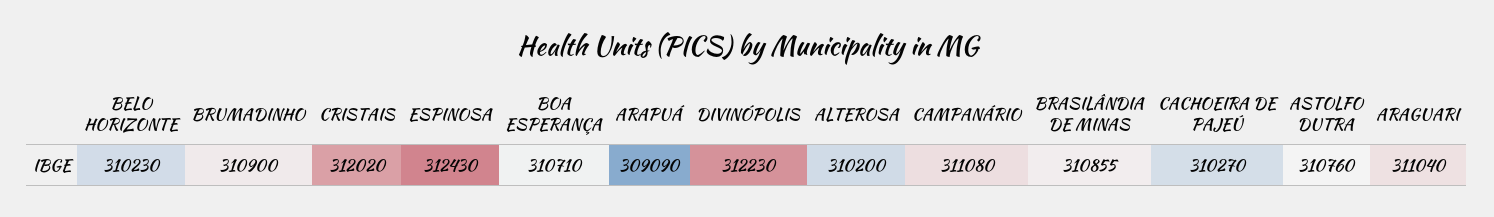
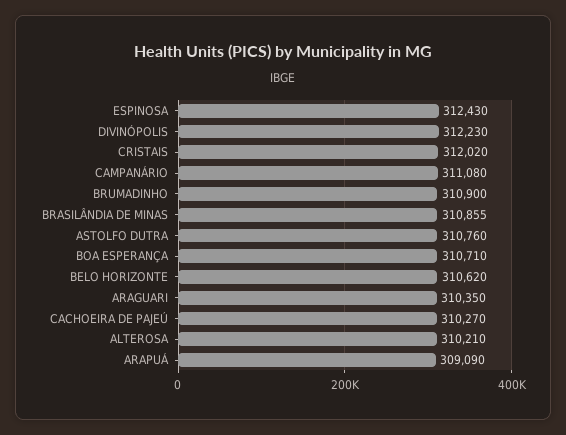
BELO HORIZONTE: 310230 -> 310620
ALTEROSA: 310200 -> 310210
ARAGUARI: 311040 -> 310350

